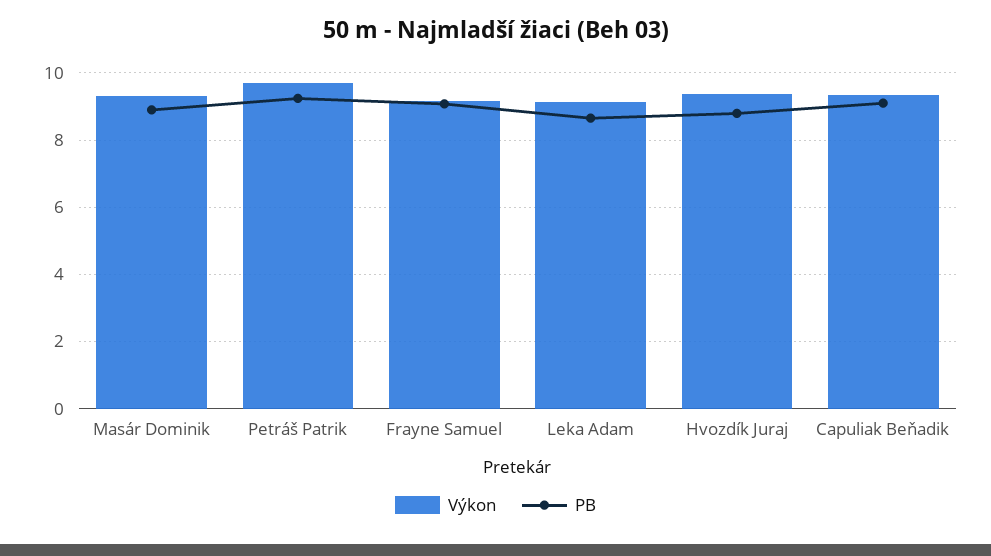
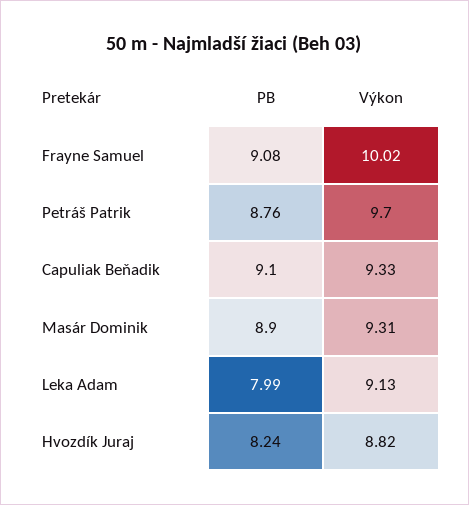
PB, Petráš Patrik: 9.2 -> 8.76
Výkon, Frayne Samuel: 9.2 -> 10.02
PB, Leka Adam: 8.6 -> 7.99
Výkon, Hvozdík Juraj: 9.4 -> 8.82
PB, Hvozdík Juraj: 8.8 -> 8.24

